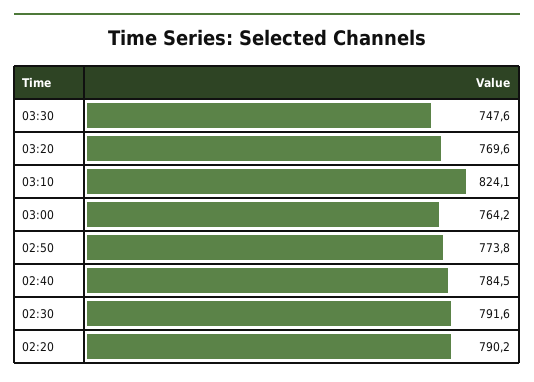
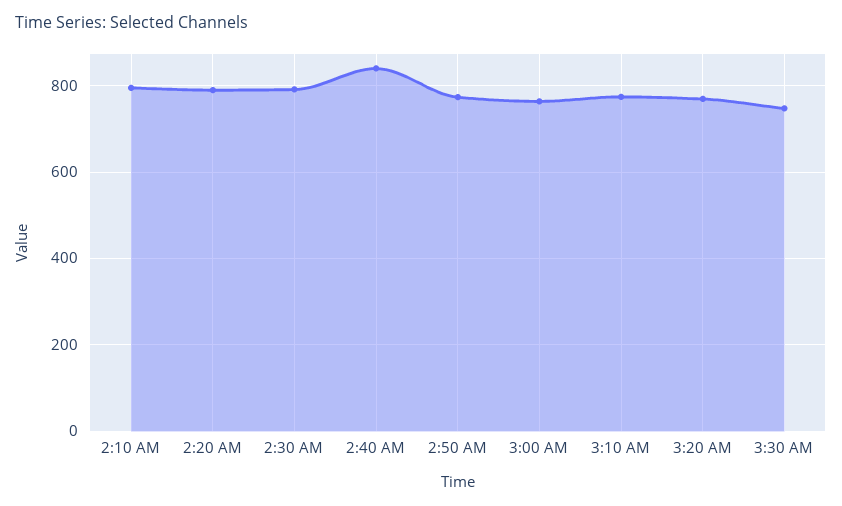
03:10: 824.1 -> 780
02:40: 784.5 -> 840
2:10 AM: none -> 800

